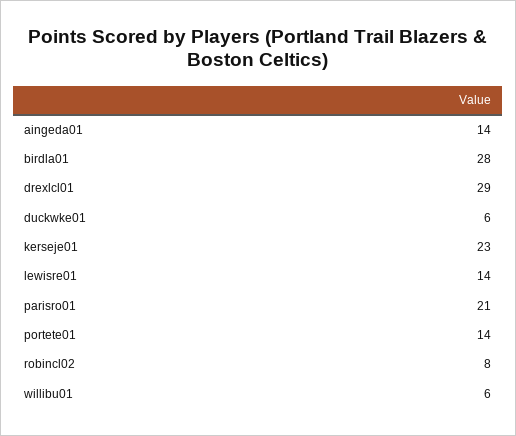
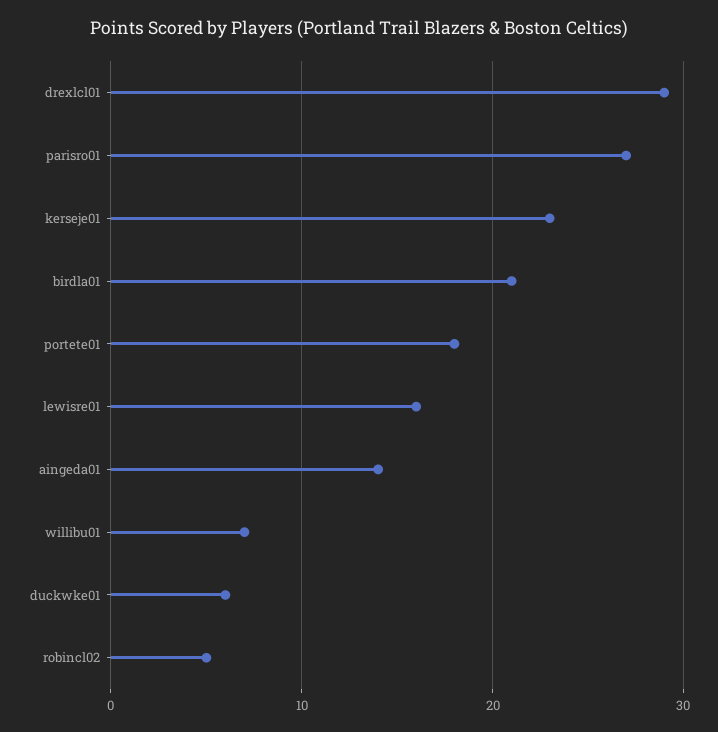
birdla01: 28 -> 21
lewisre01: 14 -> 16
parisro01: 21 -> 27
portete01: 14 -> 18
robincl02: 8 -> 5
willibu01: 6 -> 7

